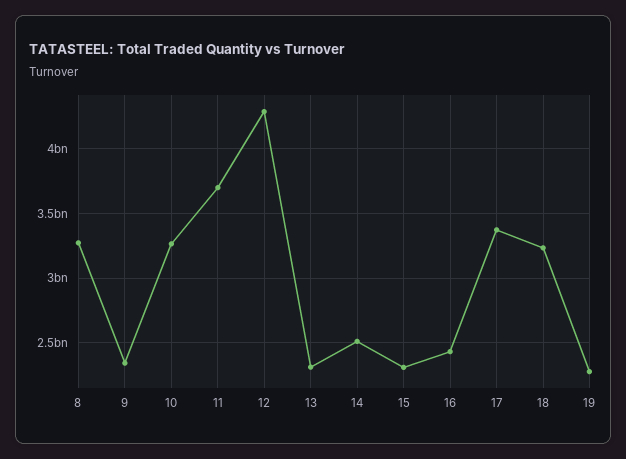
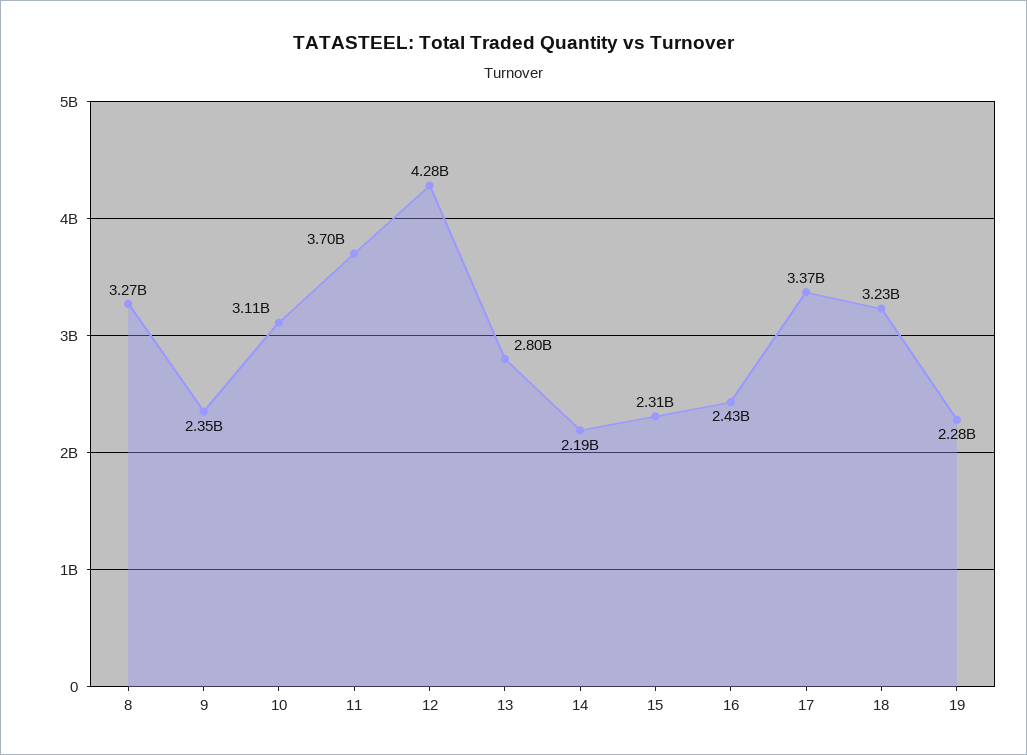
10: 3250000000 -> 3110000000
13: 2300000000 -> 2800000000
14: 2500000000 -> 2190000000

